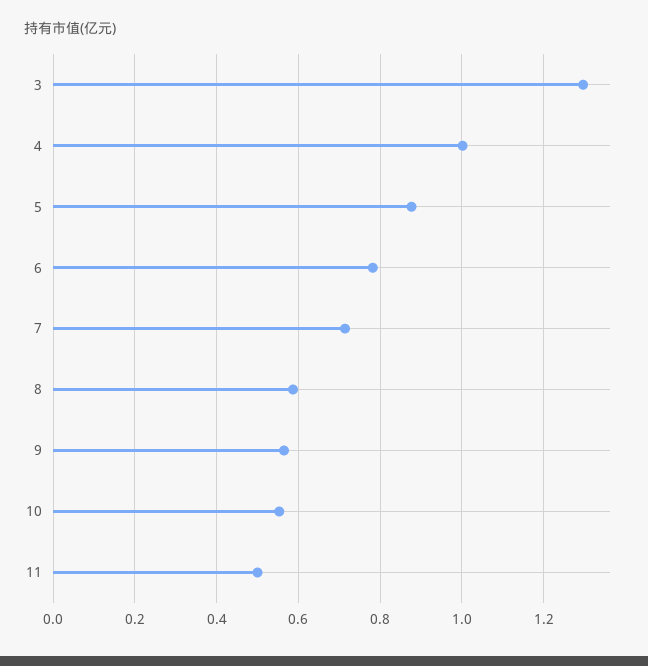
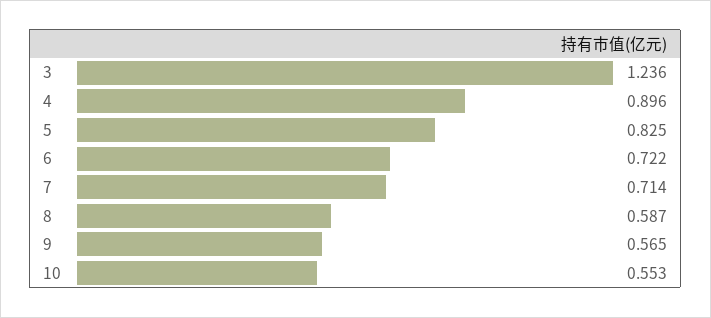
3: 1.3 -> 1.236
4: 1 -> 0.896
5: 0.88 -> 0.825
6: 0.78 -> 0.722
11: 0.5 -> none

